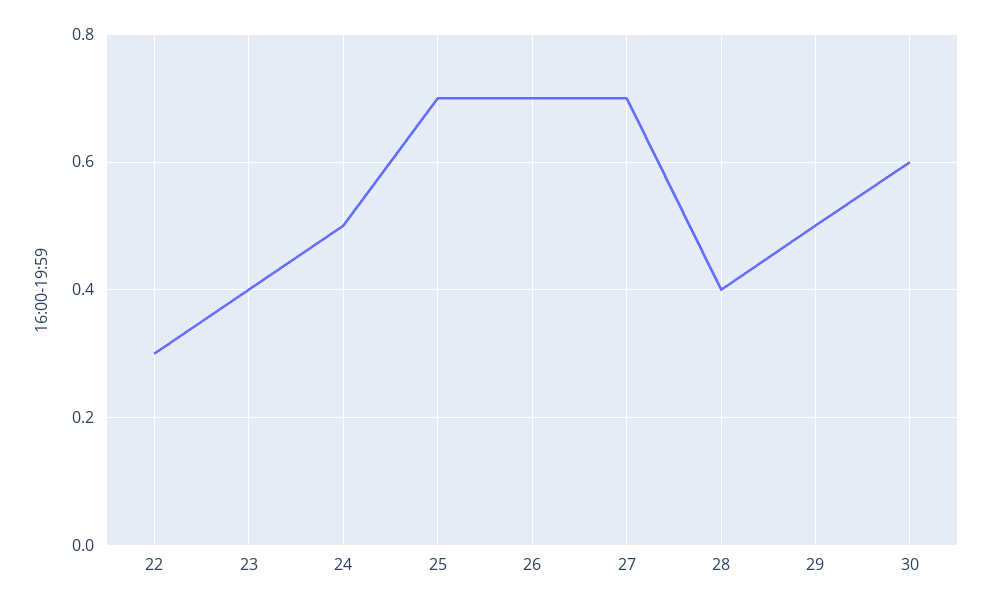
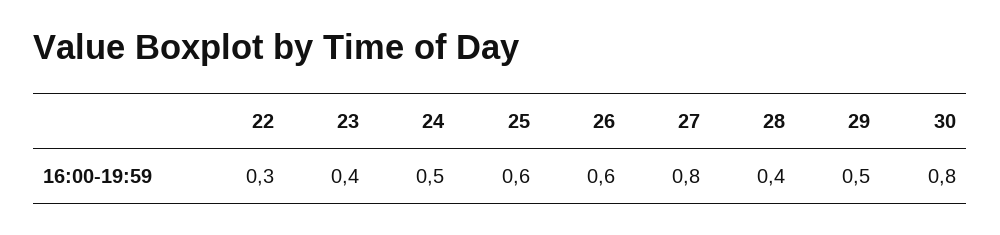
25: 0.7 -> 0.6
26: 0.7 -> 0.6
27: 0.7 -> 0.8
30: 0.6 -> 0.8

